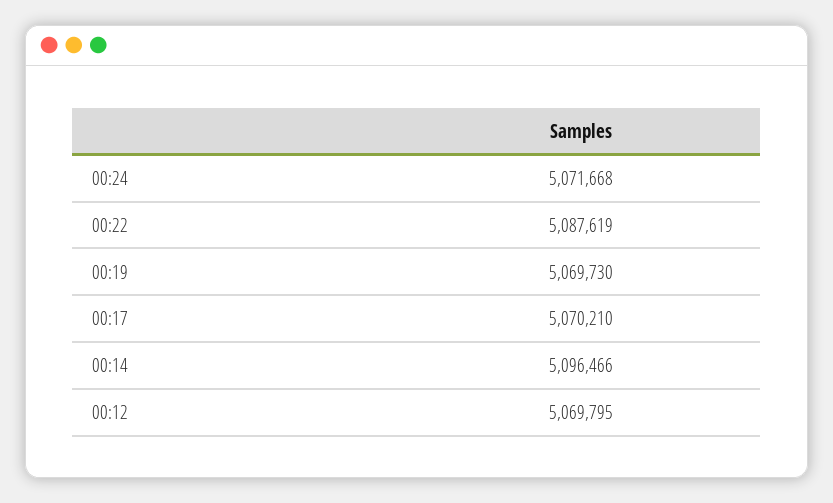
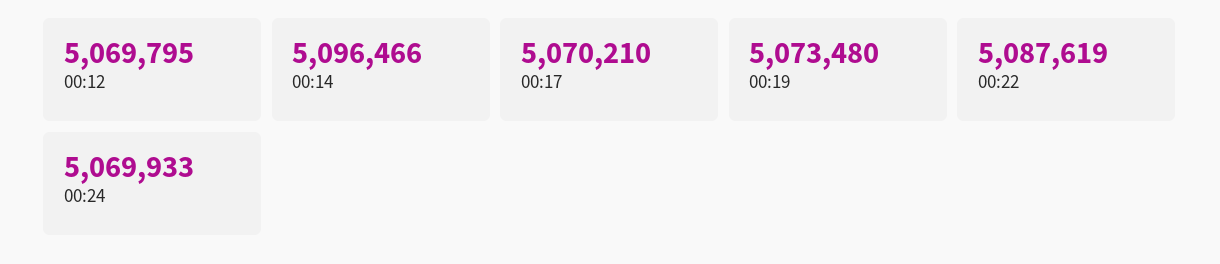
00:24: 5071668 -> 5069933
00:19: 5069730 -> 5073480

